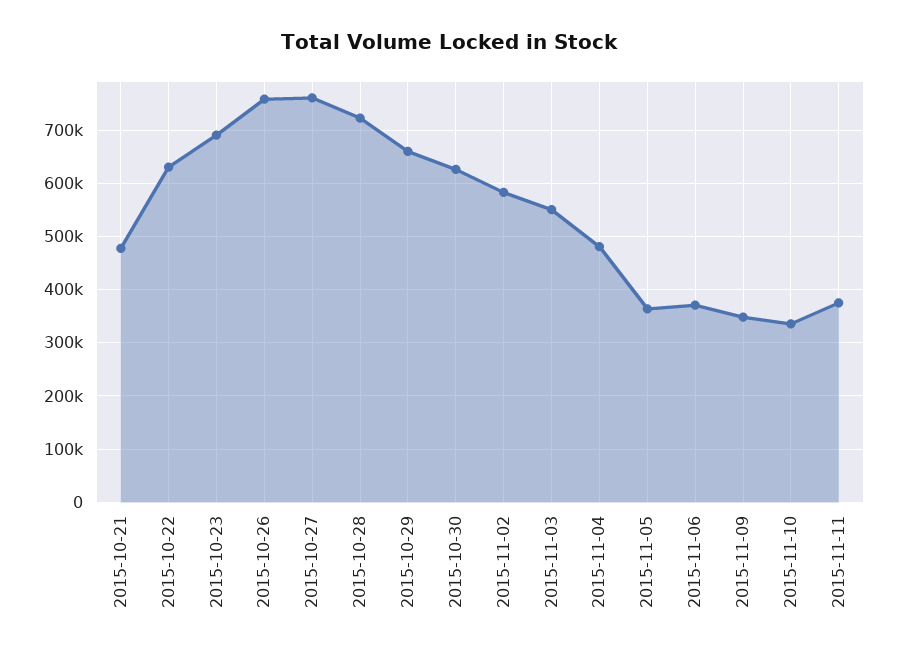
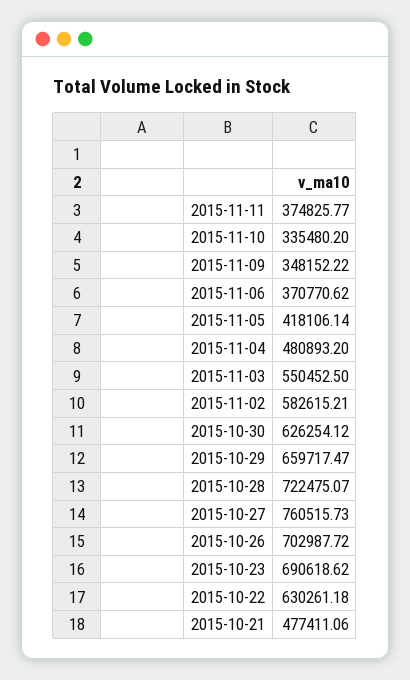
2015-10-26: 760000 -> 702987.72
2015-11-05: 360000 -> 418106.14

